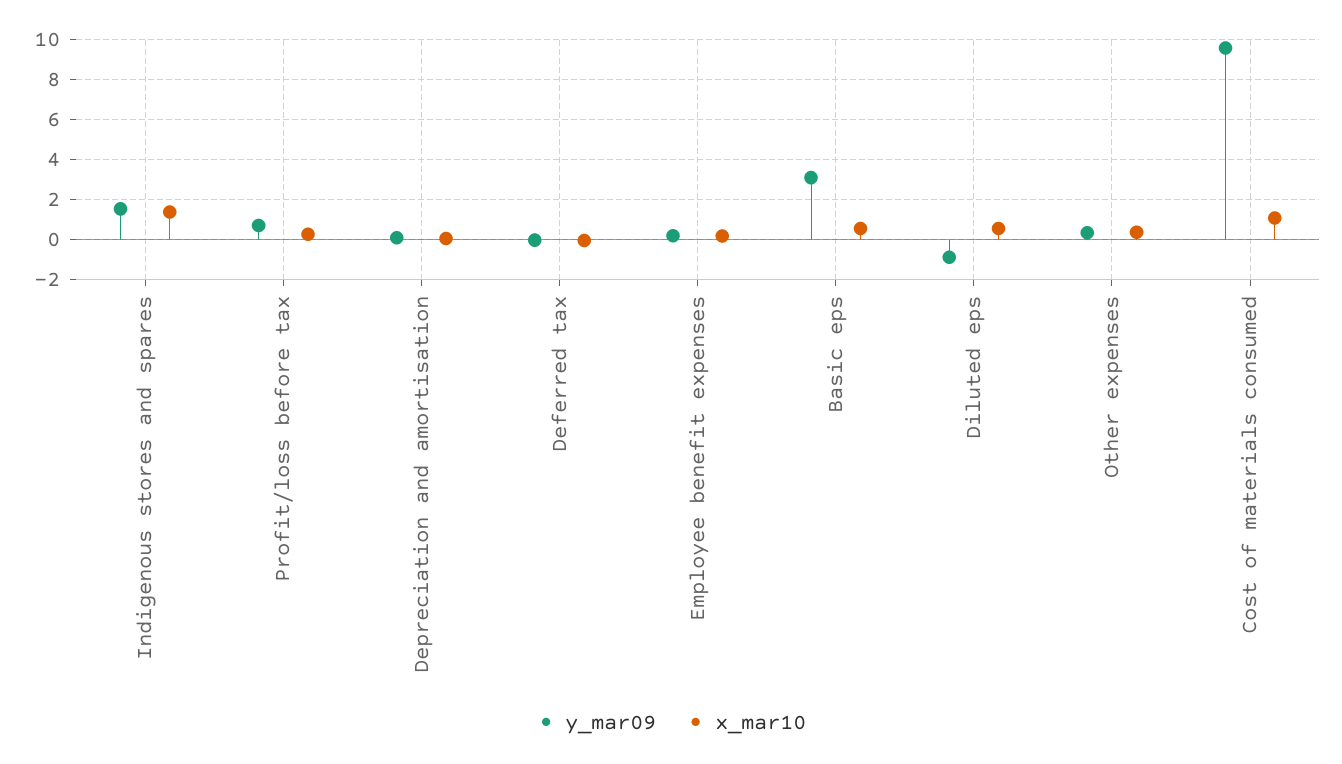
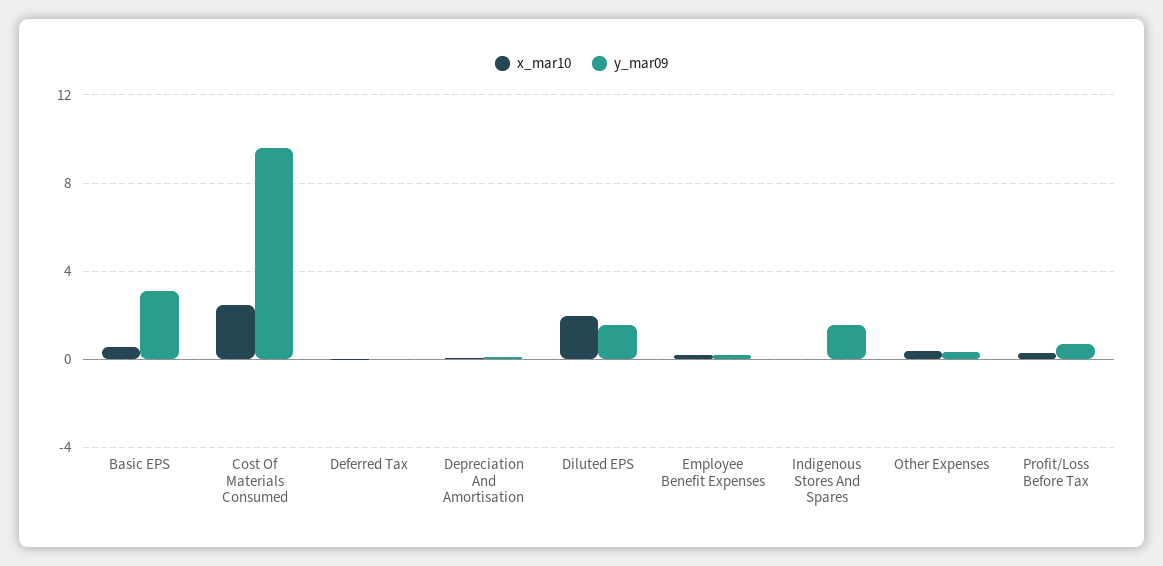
x_mar10, Indigenous stores and spares: 1.5 -> 0
y_mar09, Diluted eps: -1 -> 1.5
x_mar10, Diluted eps: 0.5 -> 2
x_mar10, Cost of materials consumed: 1 -> 2.5

